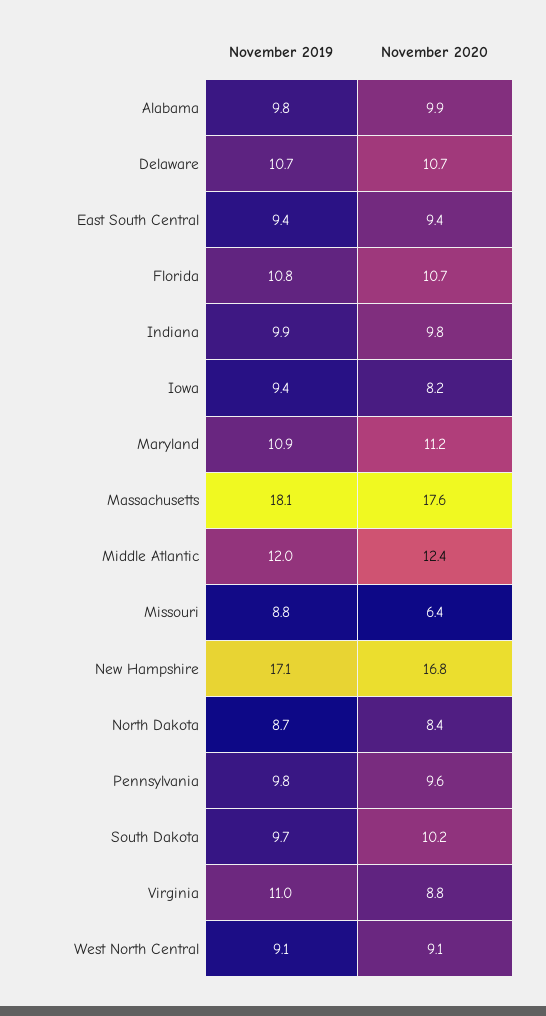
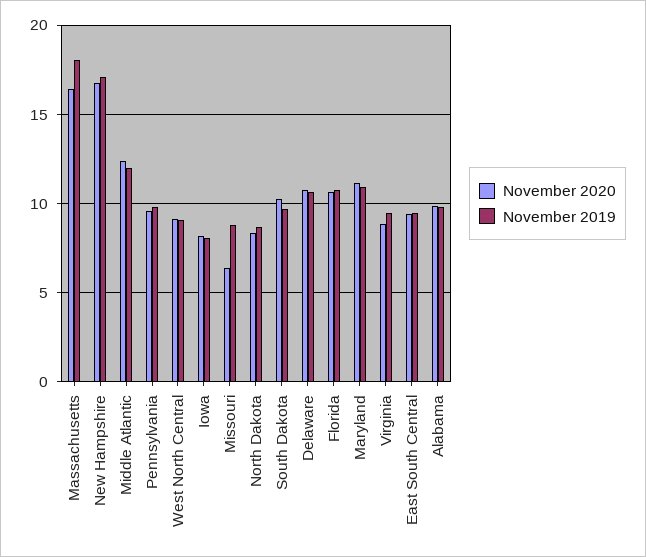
November 2019, Indiana: 9.9 -> none
November 2020, Indiana: 9.8 -> none
November 2019, Iowa: 9.4 -> 8
November 2020, Massachusetts: 17.6 -> 16.5
November 2019, Virginia: 11 -> 9.5

